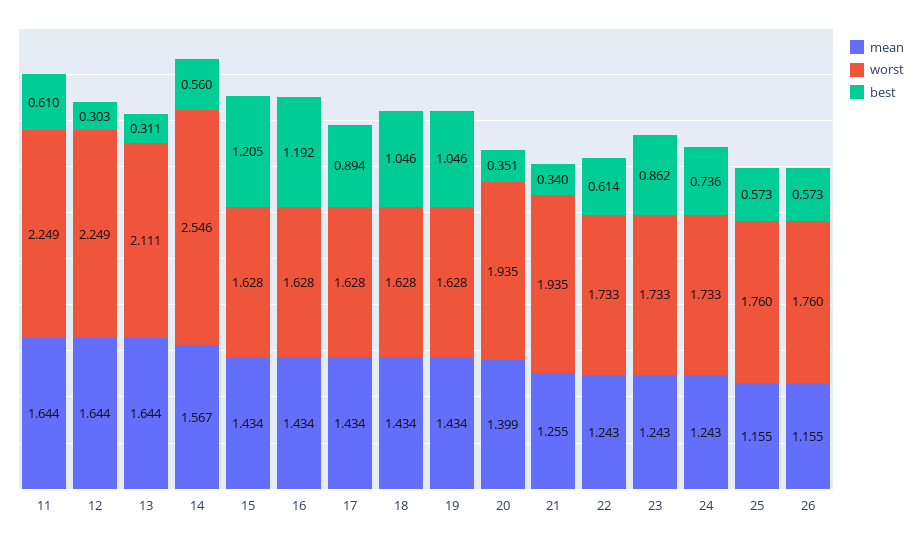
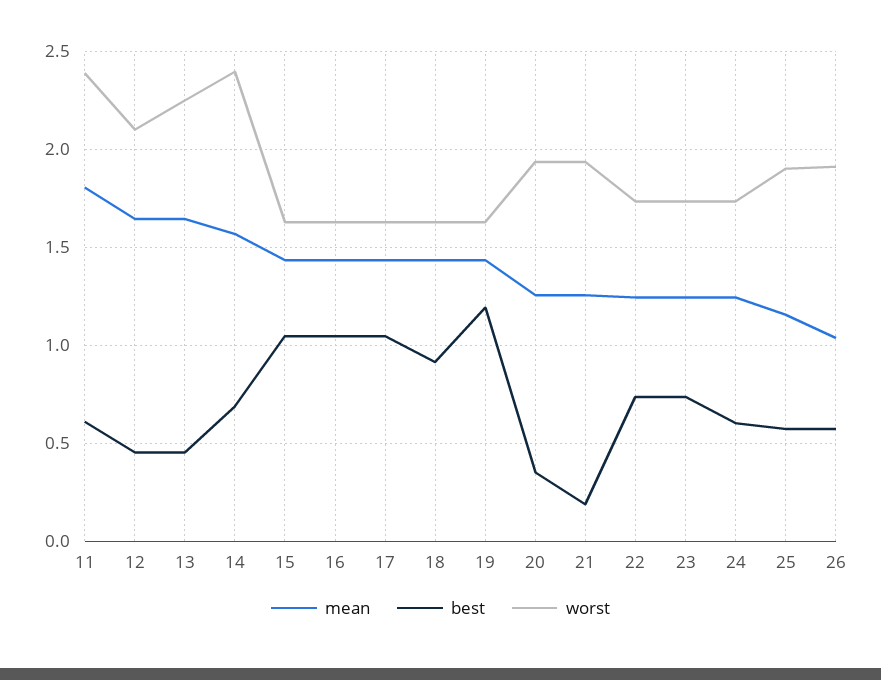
mean, 11: 1.644 -> 1.8
worst, 11: 2.249 -> 2.4
worst, 12: 2.249 -> 2.1
best, 12: 0.303 -> 0.45
worst, 13: 2.111 -> 2.25
best, 13: 0.311 -> 0.45
worst, 14: 2.546 -> 2.4
best, 14: 0.56 -> 0.7
best, 15: 1.205 -> 1.05
best, 16: 1.192 -> 1.05
best, 17: 0.894 -> 1.05
best, 18: 1.046 -> 0.9
best, 19: 1.046 -> 1.2
mean, 20: 1.399 -> 1.25
best, 21: 0.34 -> 0.2
best, 22: 0.614 -> 0.75
best, 23: 0.862 -> 0.75
best, 24: 0.736 -> 0.6
worst, 25: 1.76 -> 1.9
mean, 26: 1.155 -> 1.05
worst, 26: 1.76 -> 1.9

